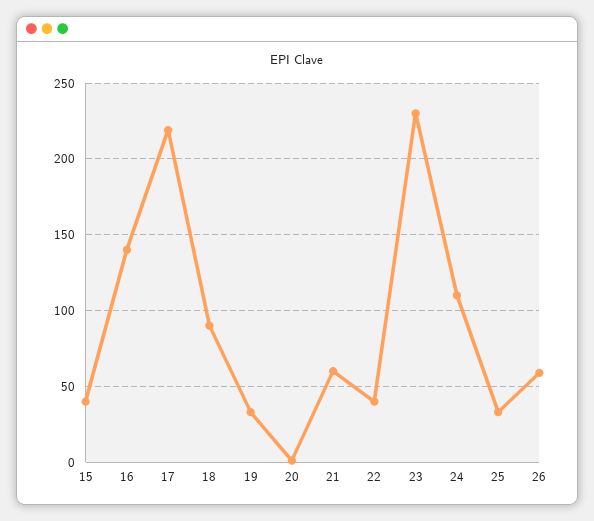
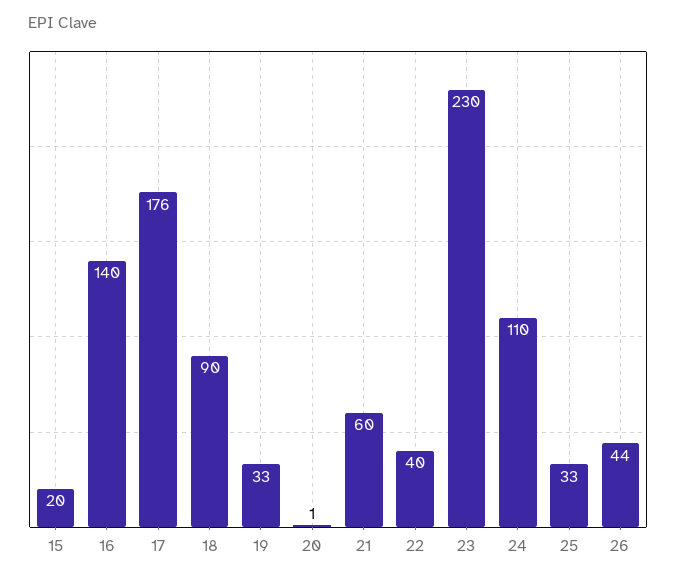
15: 40 -> 20
17: 220 -> 176
26: 60 -> 44

